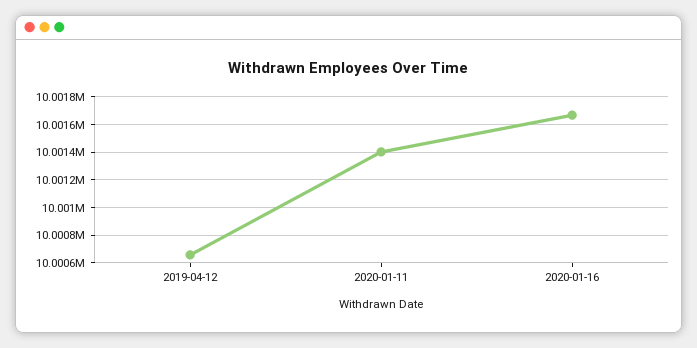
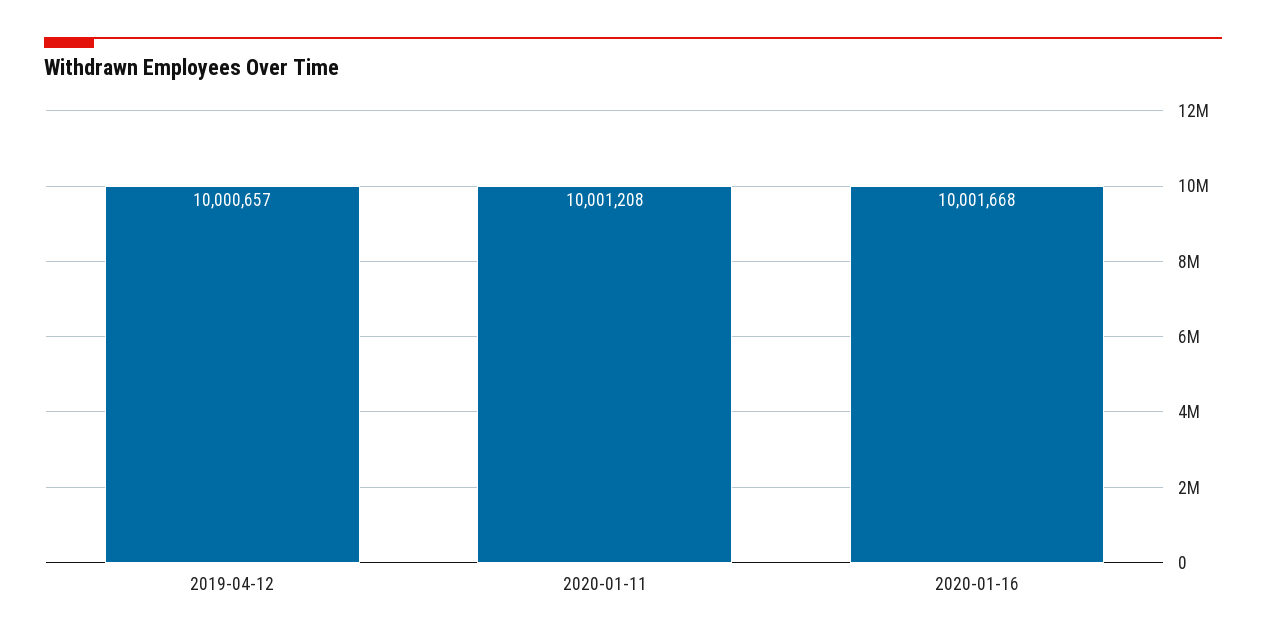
2020-01-11: 10001400 -> 10001208

